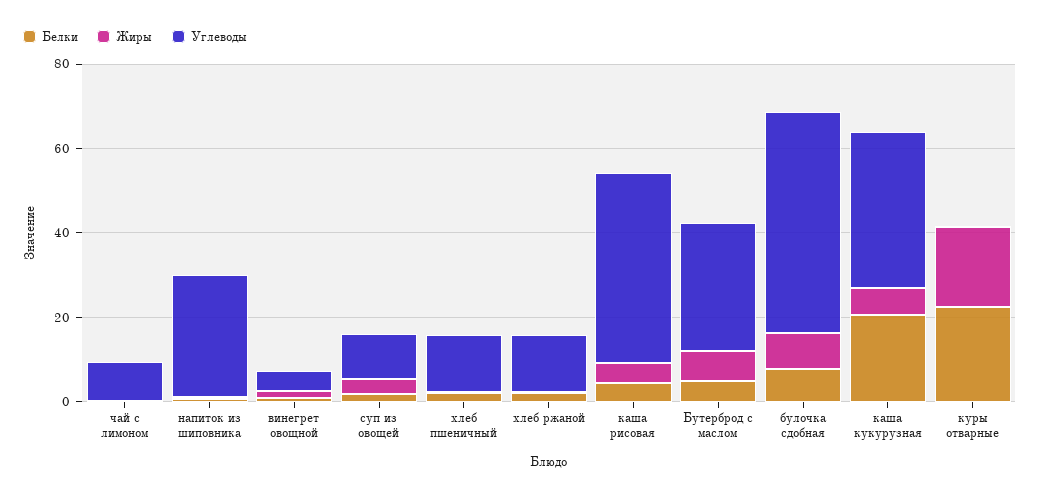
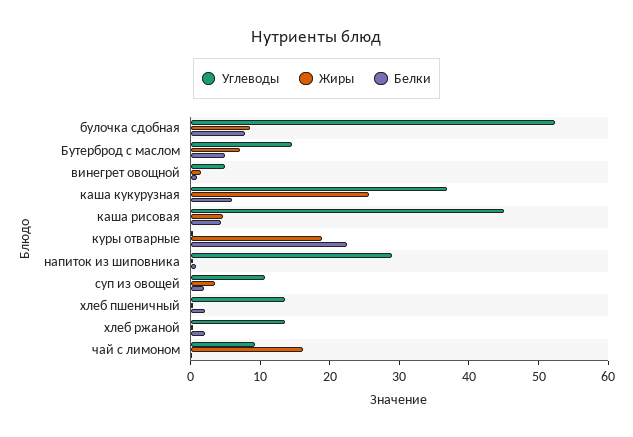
Жиры, чай с лимоном: 0 -> 16
Углеводы, Бутерброд с маслом: 30 -> 14
Белки, каша кукурузная: 20 -> 6
Жиры, каша кукурузная: 5 -> 26

